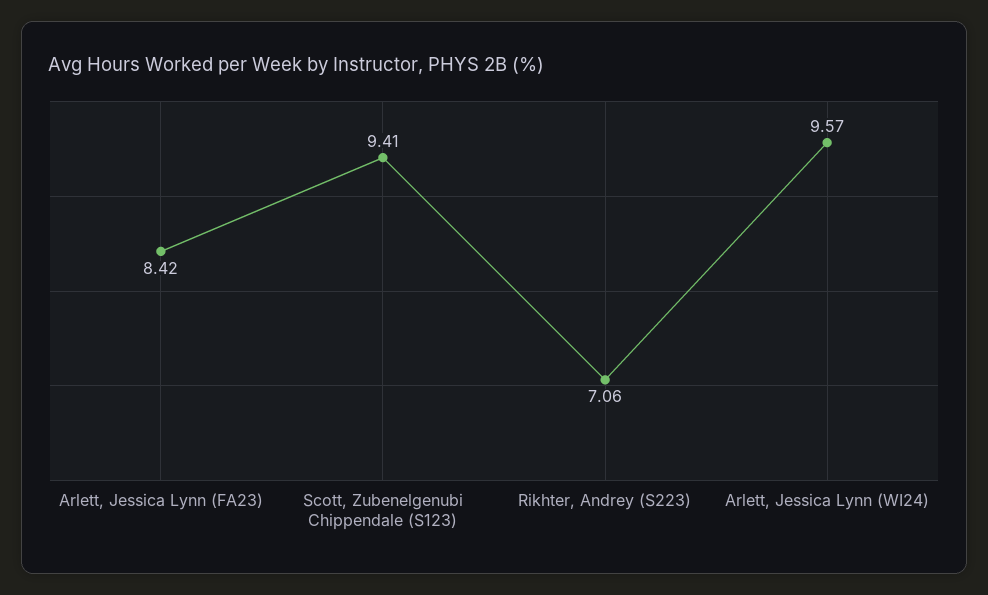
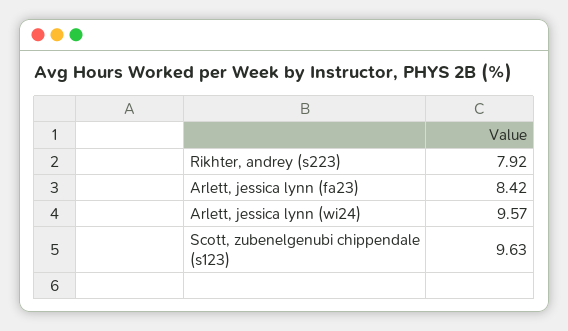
Scott, Zubenelgenubi Chippendale (S123): 9.41 -> 9.63
Rikhter, Andrey (S223): 7.06 -> 7.92

